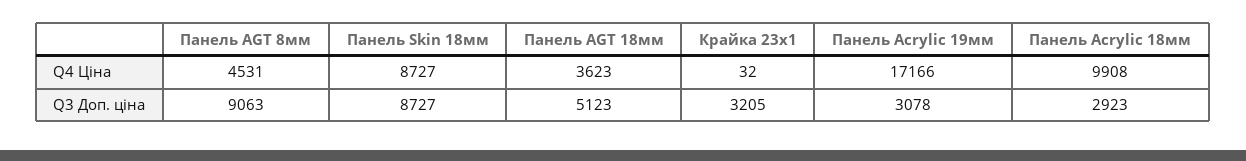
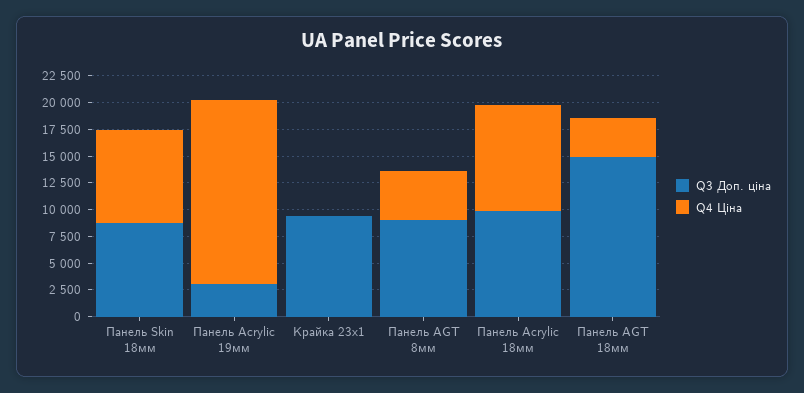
Q3 Доп. ціна, Панель AGT 18мм: 5123 -> 15000
Q3 Доп. ціна, Крайка 23x1: 3205 -> 10000
Q3 Доп. ціна, Панель Acrylic 18мм: 2923 -> 10000

